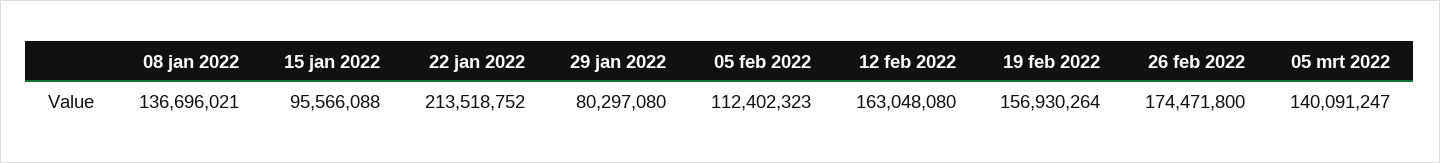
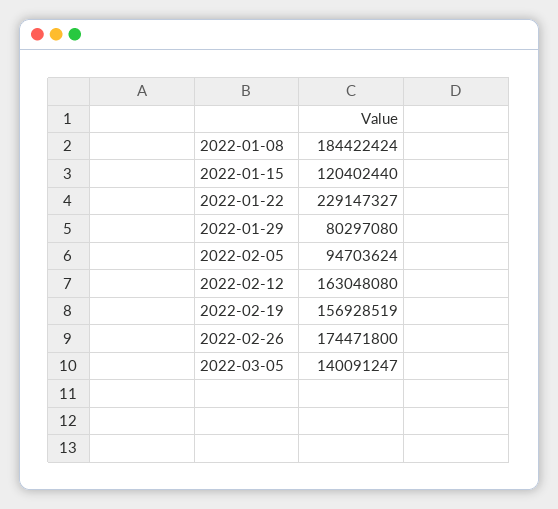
08 jan 2022: 136696021 -> 184422424
15 jan 2022: 95566088 -> 120402440
22 jan 2022: 213518752 -> 229147327
05 feb 2022: 112402323 -> 94703624
19 feb 2022: 156930264 -> 156928519

